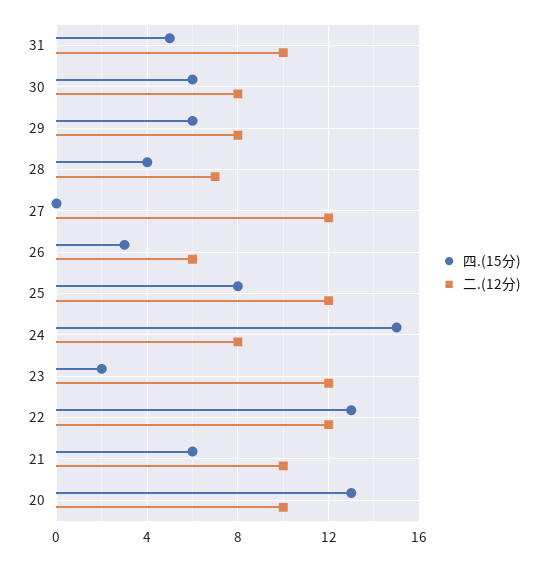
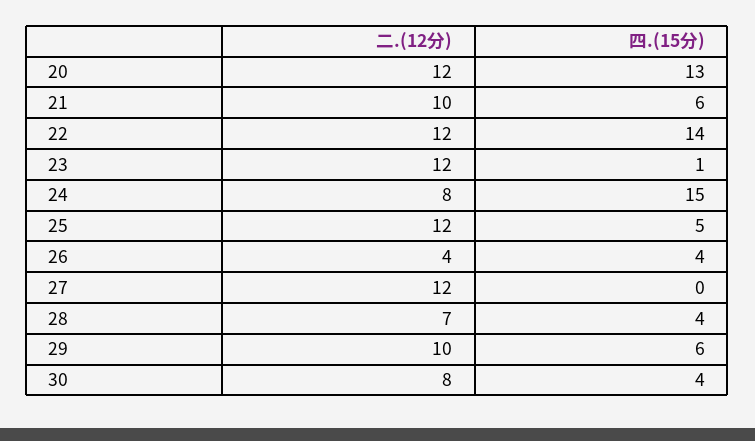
四.(15分), 31: 5 -> none
二.(12分), 31: 10 -> none
四.(15分), 30: 6 -> 4
二.(12分), 29: 8 -> 10
四.(15分), 26: 3 -> 4
二.(12分), 26: 6 -> 4
四.(15分), 25: 8 -> 5
四.(15分), 23: 2 -> 1
四.(15分), 22: 13 -> 14
二.(12分), 20: 10 -> 12

